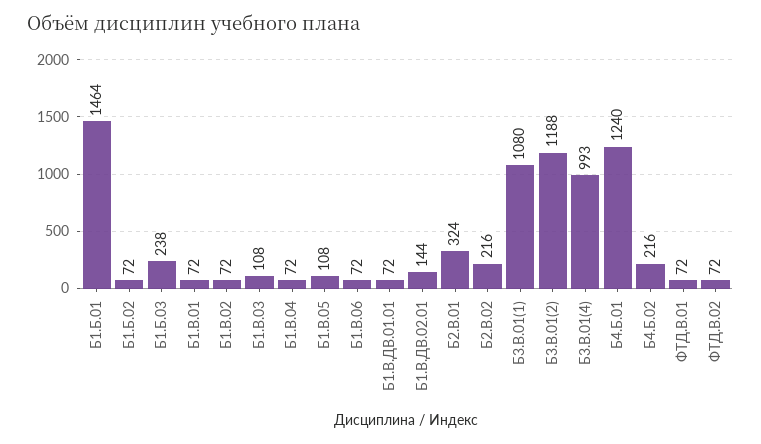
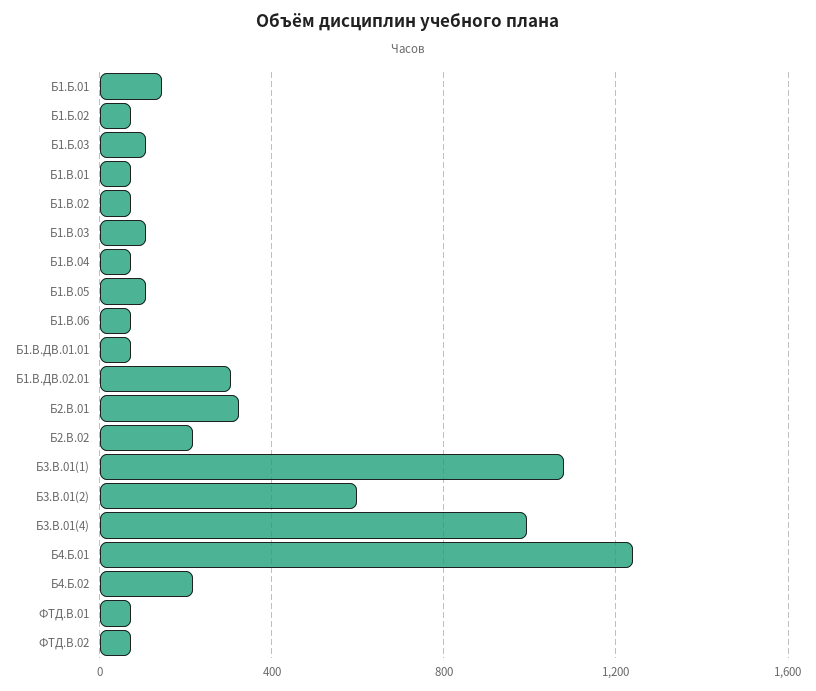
Б1.Б.01: 1464 -> 150
Б1.Б.03: 238 -> 100
Б1.В.ДВ.02.01: 144 -> 300
Б3.В.01(2): 1188 -> 600

